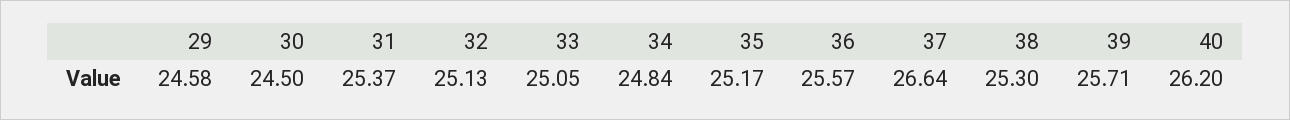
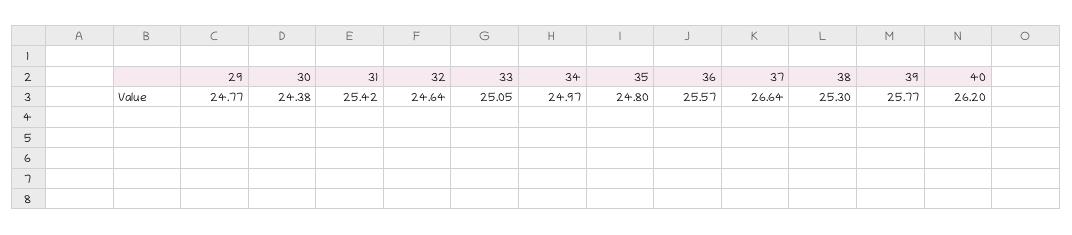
29: 24.58 -> 24.77
30: 24.5 -> 24.38
31: 25.37 -> 25.42
32: 25.13 -> 24.64
34: 24.84 -> 24.97
35: 25.17 -> 24.8
39: 25.71 -> 25.77

